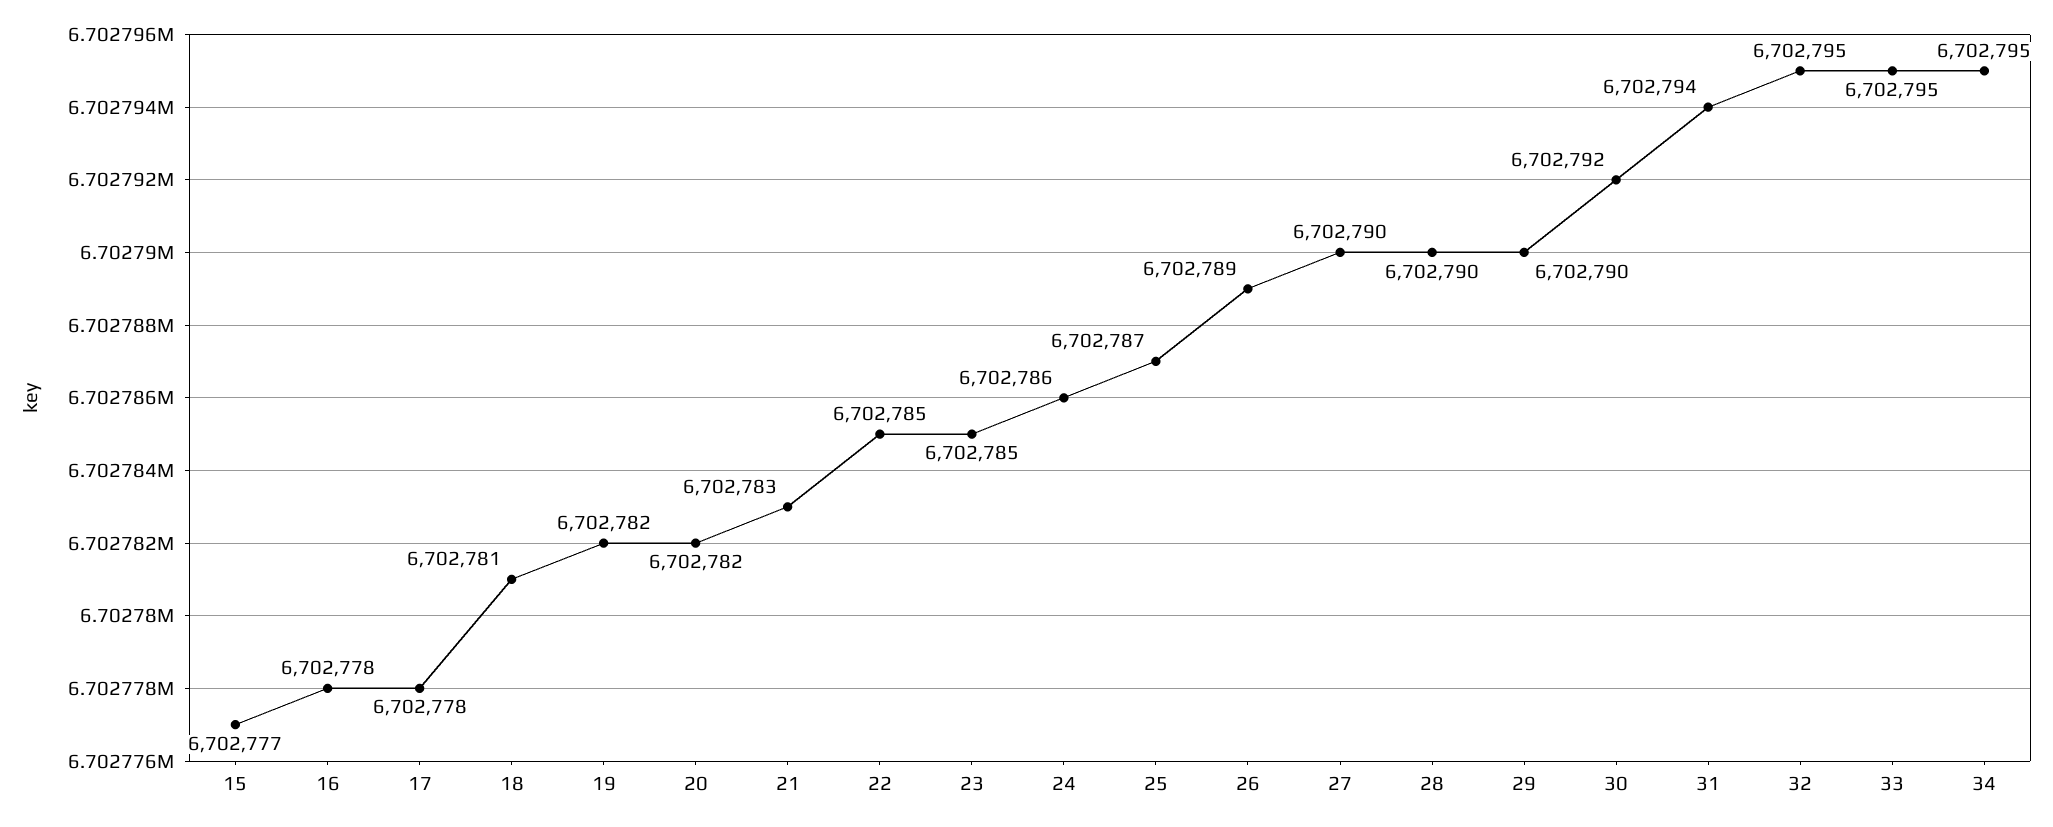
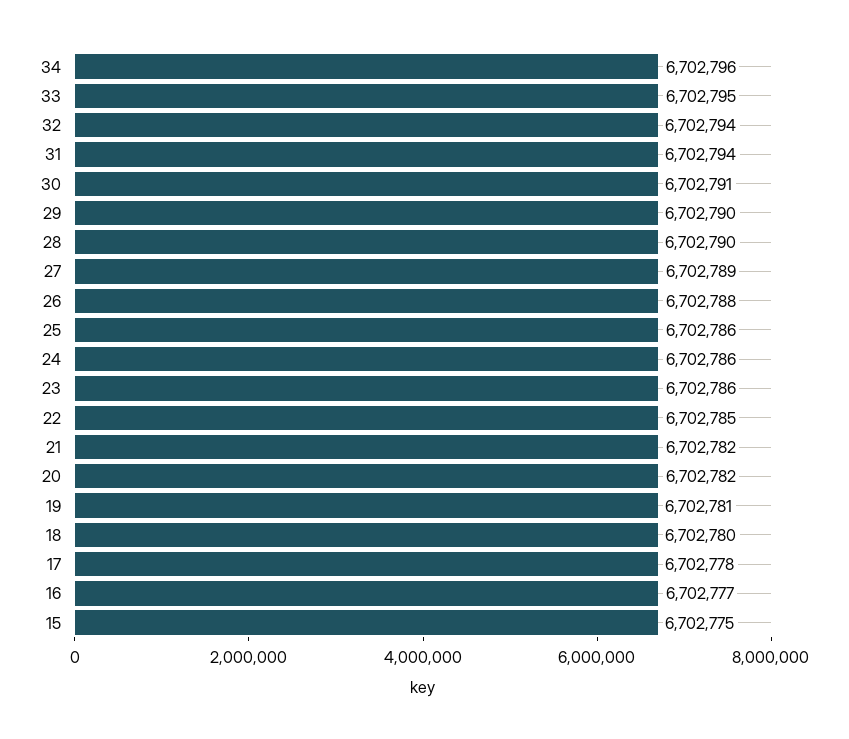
15: 6702777 -> 6702775
16: 6702778 -> 6702777
18: 6702781 -> 6702780
19: 6702782 -> 6702781
21: 6702783 -> 6702782
23: 6702785 -> 6702786
25: 6702787 -> 6702786
26: 6702789 -> 6702788
27: 6702790 -> 6702789
30: 6702792 -> 6702791
32: 6702795 -> 6702794
34: 6702795 -> 6702796

